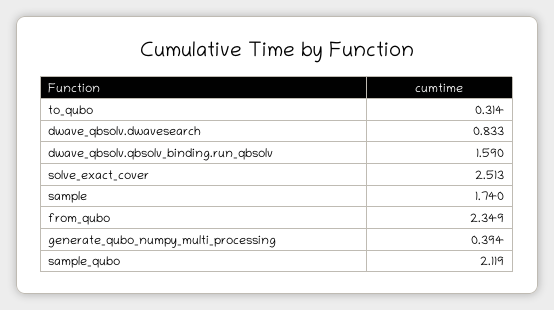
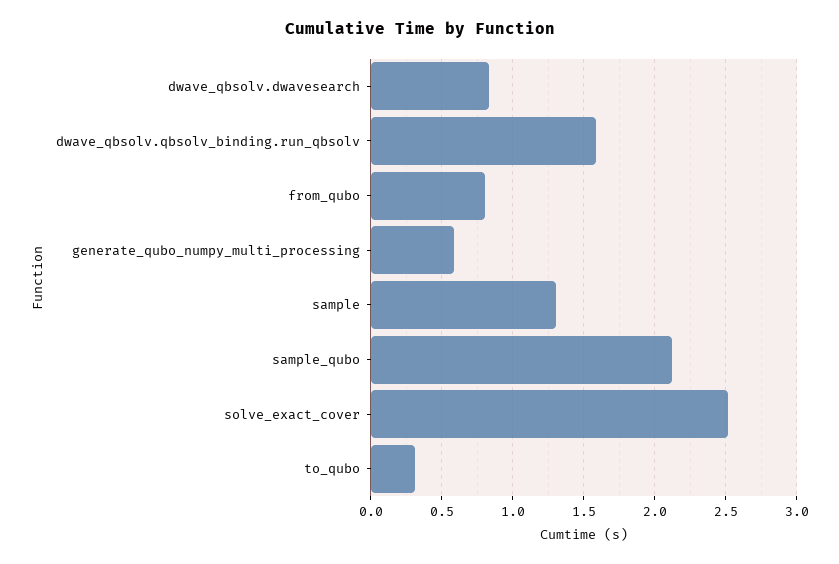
sample: 1.74 -> 1.3
from_qubo: 2.349 -> 0.8
generate_qubo_numpy_multi_processing: 0.394 -> 0.6

